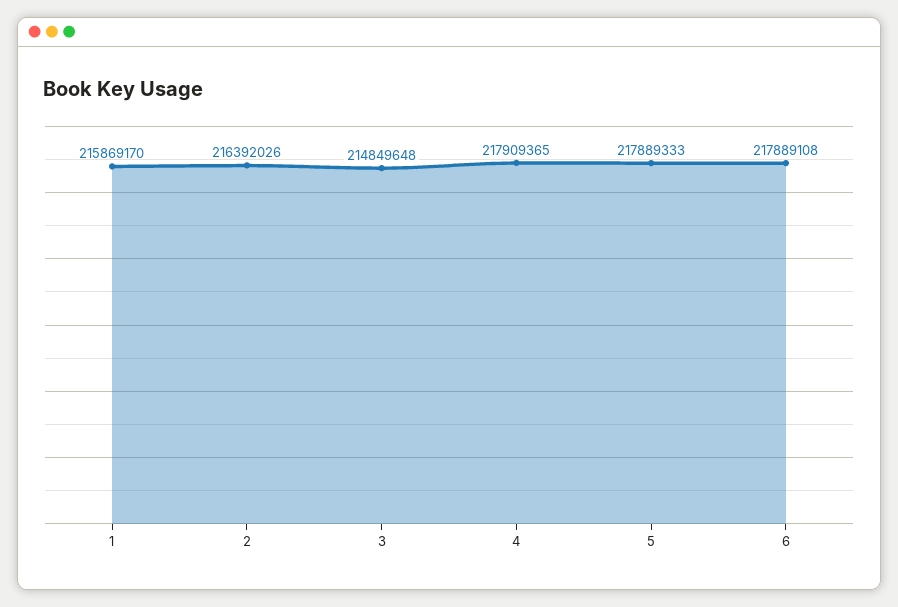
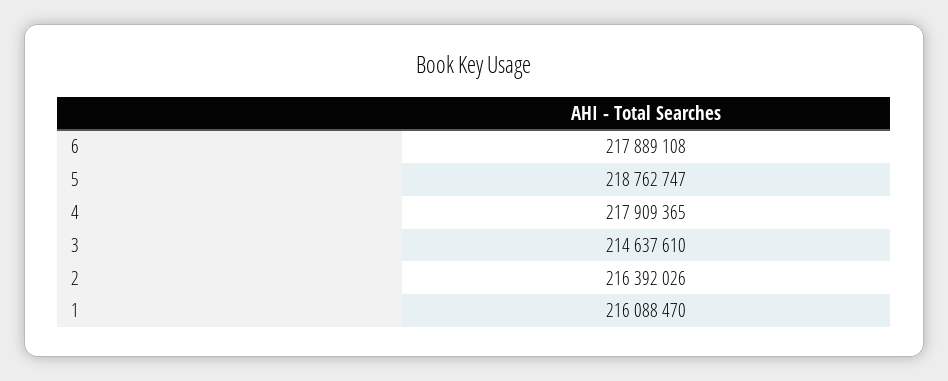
1: 215869170 -> 216088470
3: 214849648 -> 214637610
5: 217889333 -> 218762747

